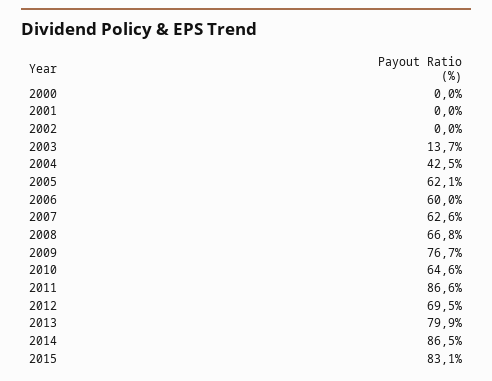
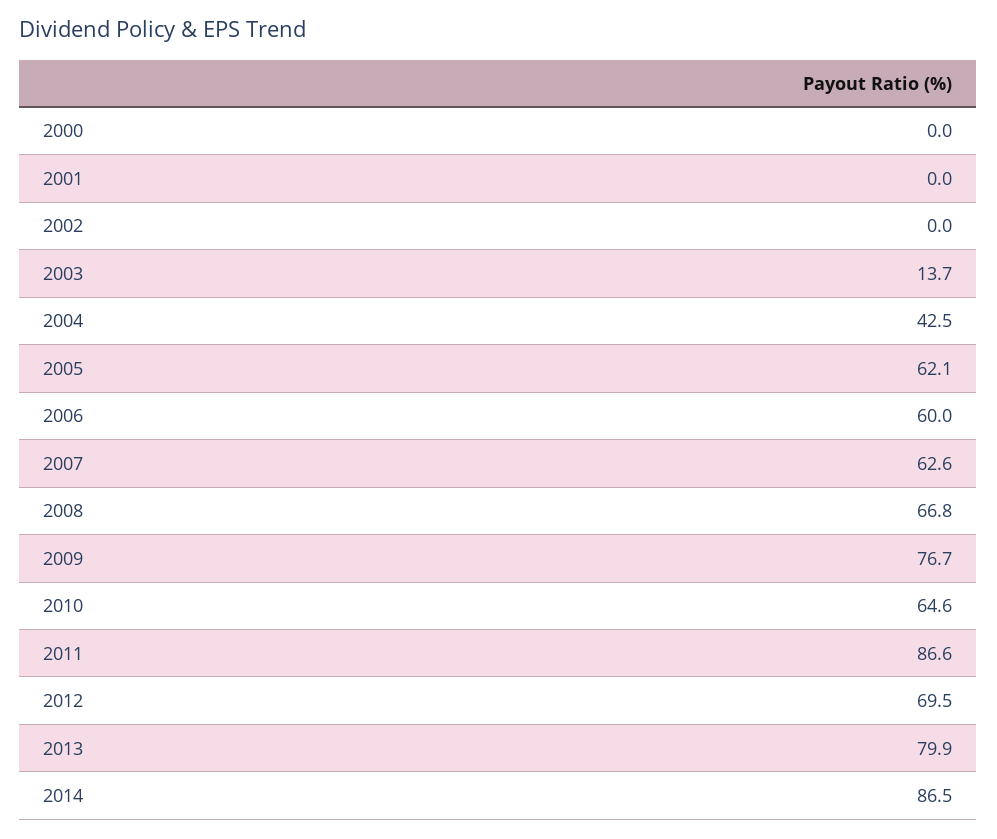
2015: 83.1 -> none

